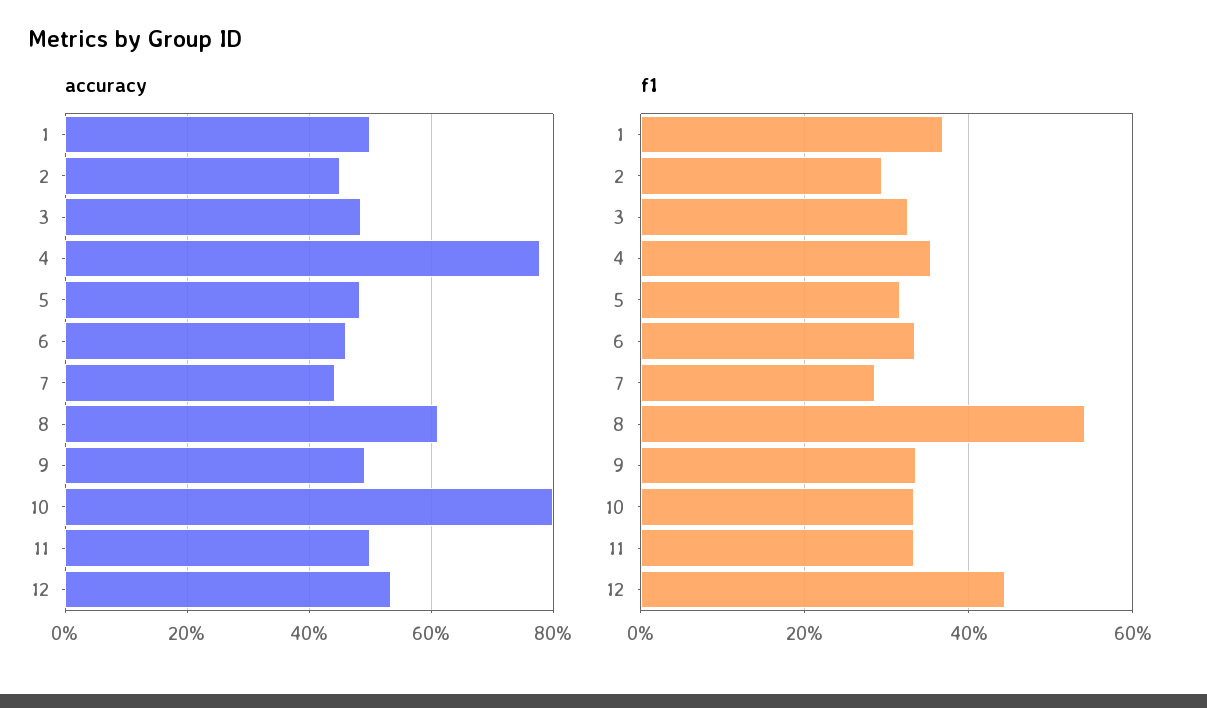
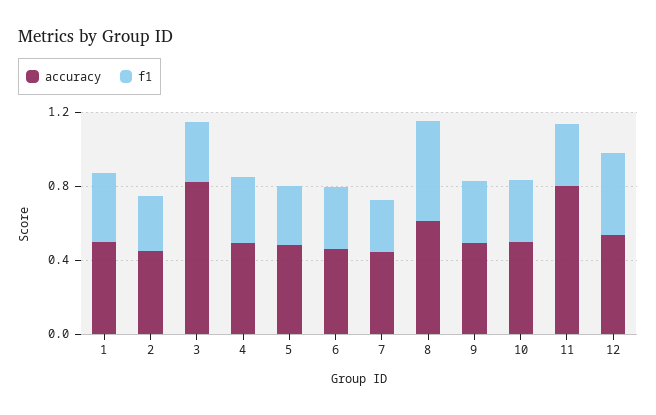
accuracy, 3: 0.48 -> 0.8
accuracy, 4: 0.78 -> 0.5
accuracy, 10: 0.8 -> 0.5
accuracy, 11: 0.5 -> 0.8

